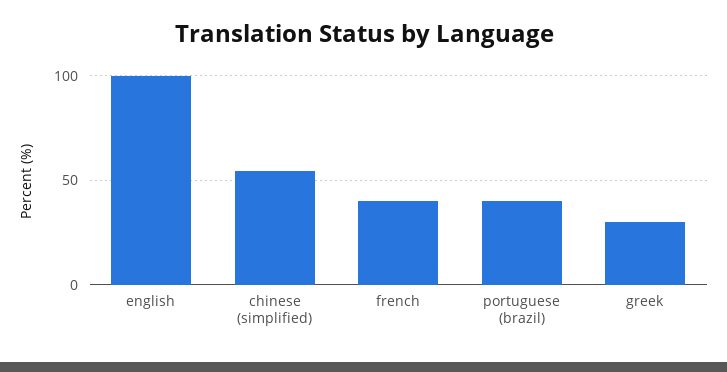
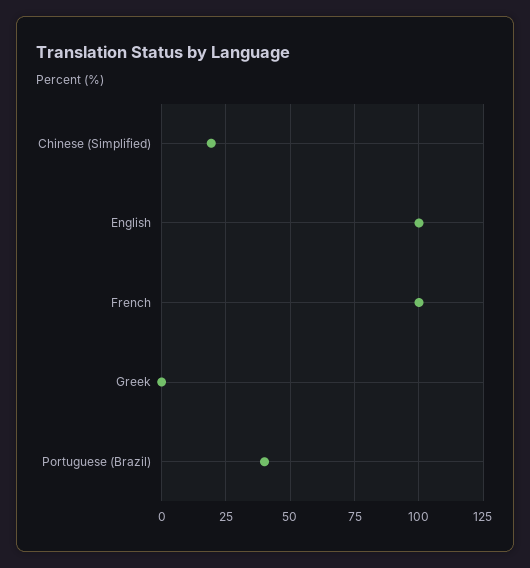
chinese (simplified): 55 -> 20
french: 40 -> 100
greek: 30 -> 0

